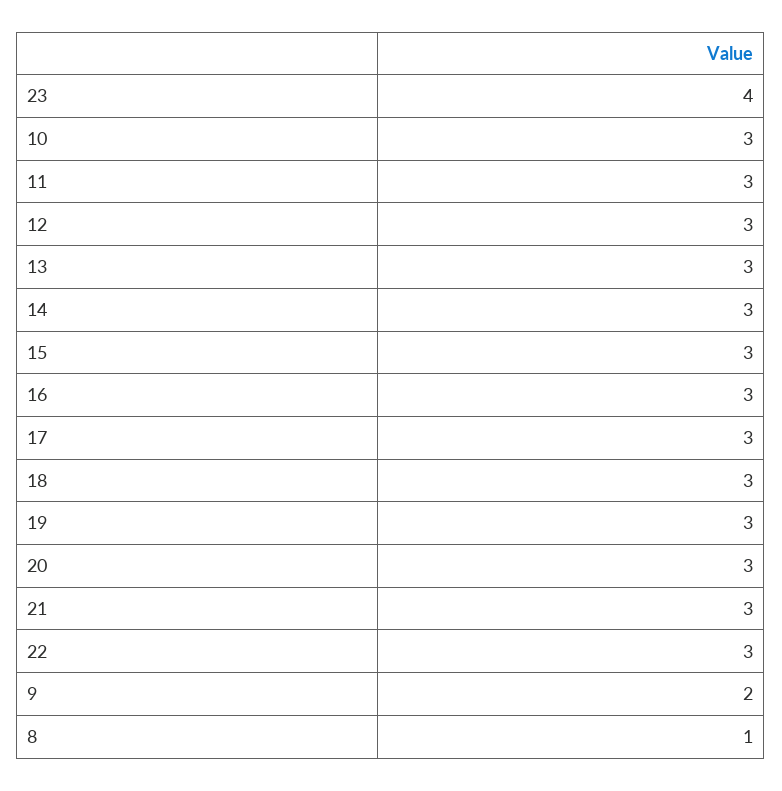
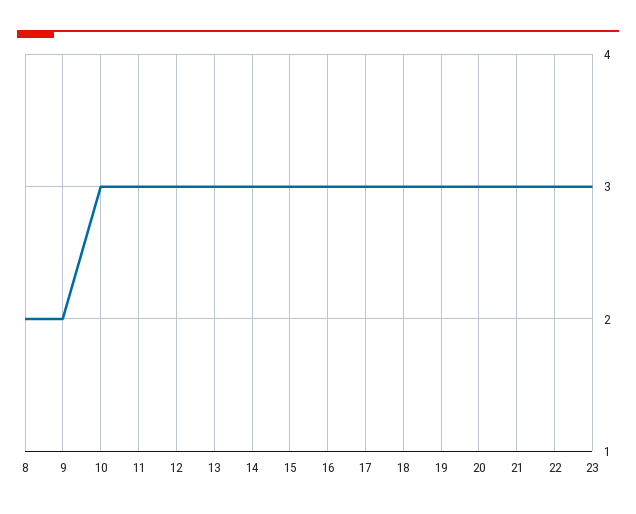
23: 4 -> 3
8: 1 -> 2

